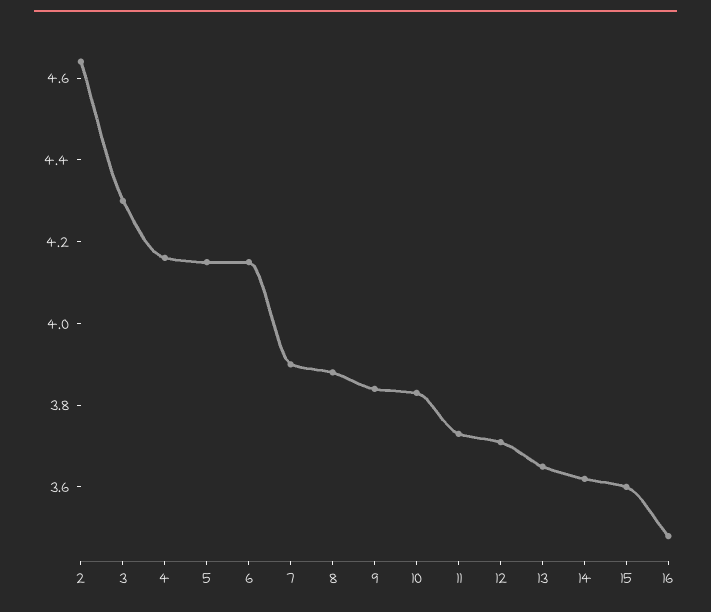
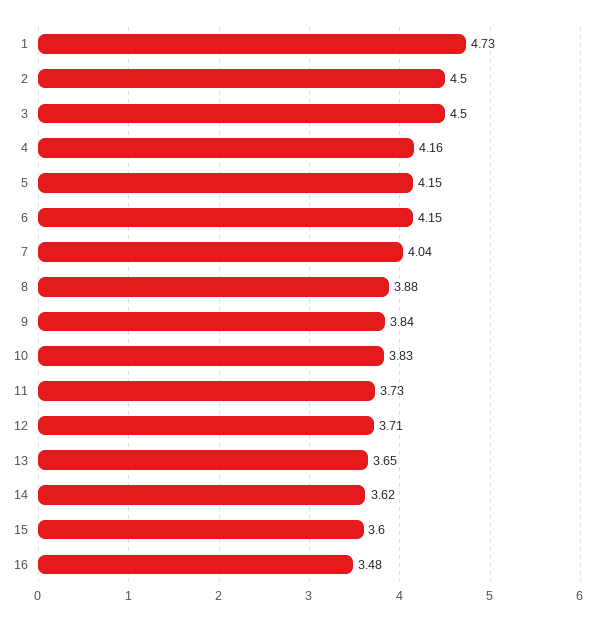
2: 4.65 -> 4.5
3: 4.3 -> 4.5
7: 3.9 -> 4.04
1: none -> 4.73

